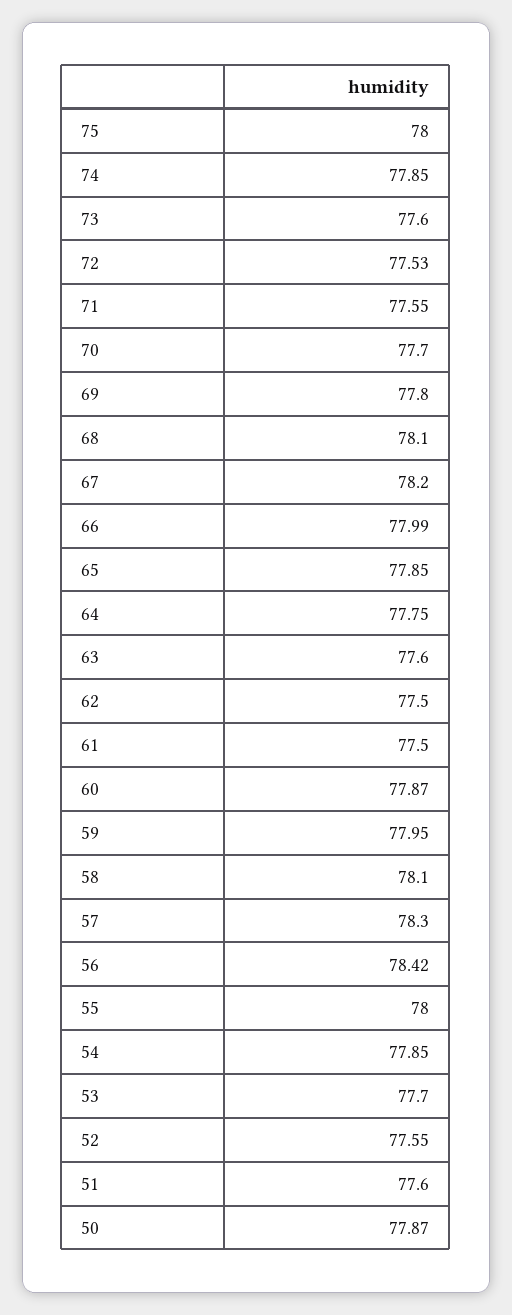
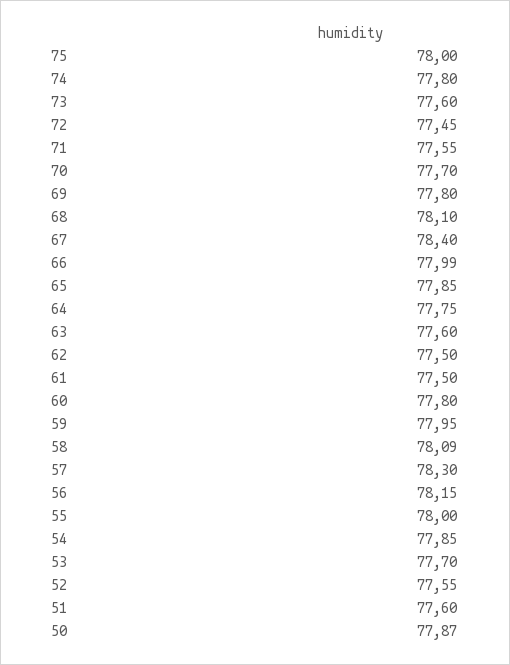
74: 77.85 -> 77.8
72: 77.53 -> 77.45
67: 78.2 -> 78.4
60: 77.87 -> 77.8
58: 78.1 -> 78.09
56: 78.42 -> 78.15

